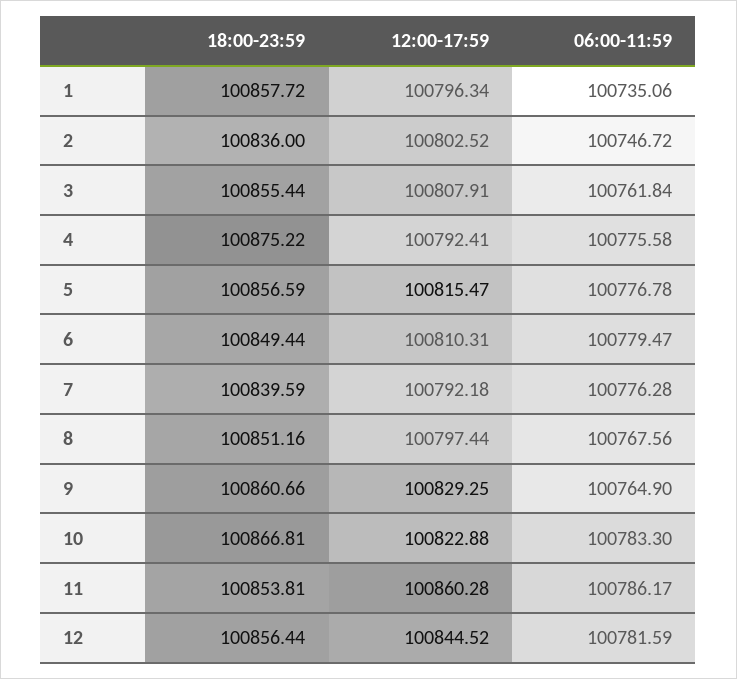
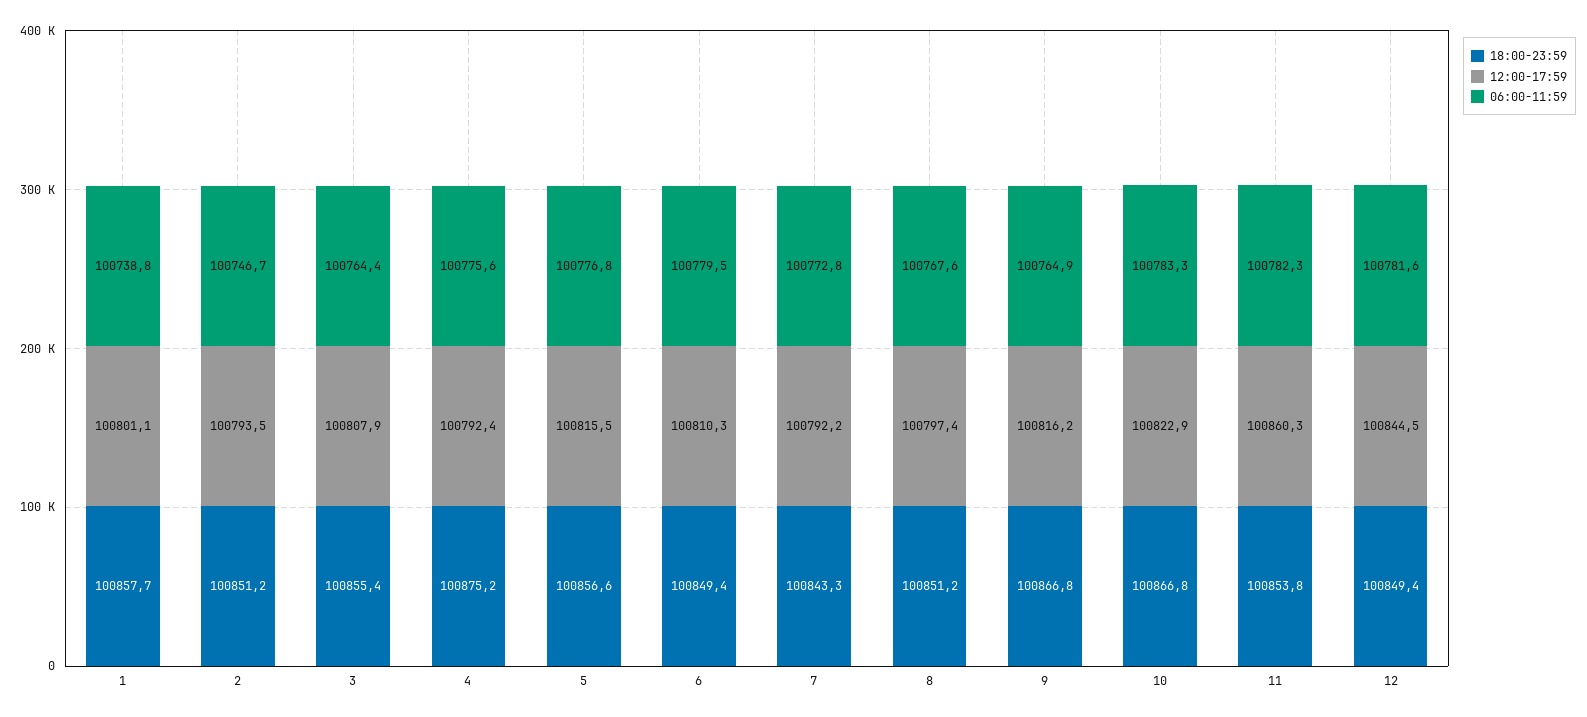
12:00-17:59, 1: 100796.34 -> 100801.1
06:00-11:59, 1: 100735.06 -> 100738.8
18:00-23:59, 2: 100836 -> 100851.2
12:00-17:59, 2: 100802.52 -> 100793.5
06:00-11:59, 3: 100761.84 -> 100764.4
18:00-23:59, 7: 100839.59 -> 100843.3
06:00-11:59, 7: 100776.28 -> 100772.8
18:00-23:59, 9: 100860.66 -> 100866.8
12:00-17:59, 9: 100829.25 -> 100816.2
06:00-11:59, 11: 100786.17 -> 100782.3
18:00-23:59, 12: 100856.44 -> 100849.4

